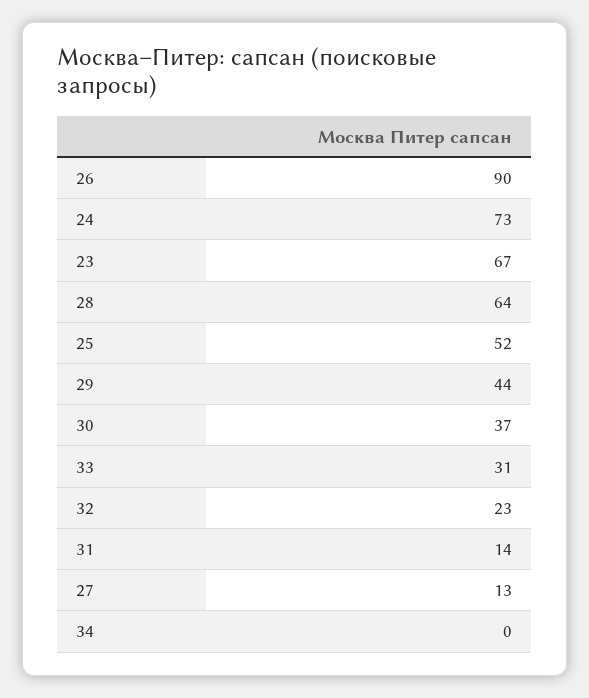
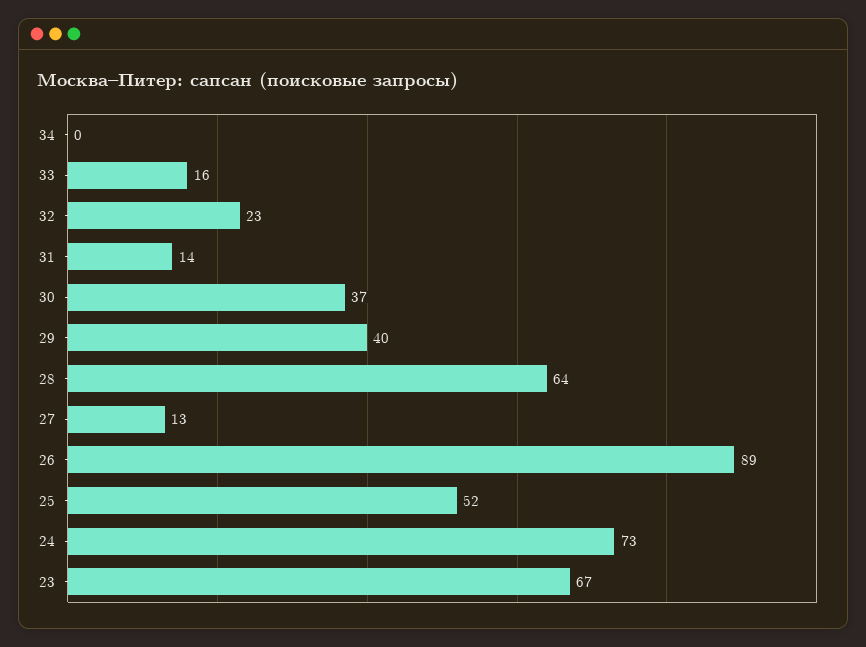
26: 90 -> 89
29: 44 -> 40
33: 31 -> 16

